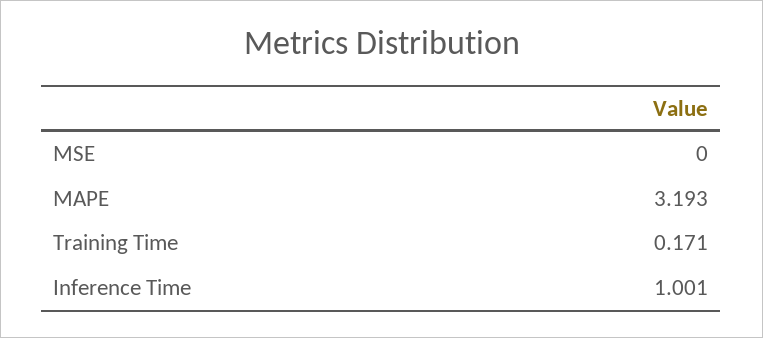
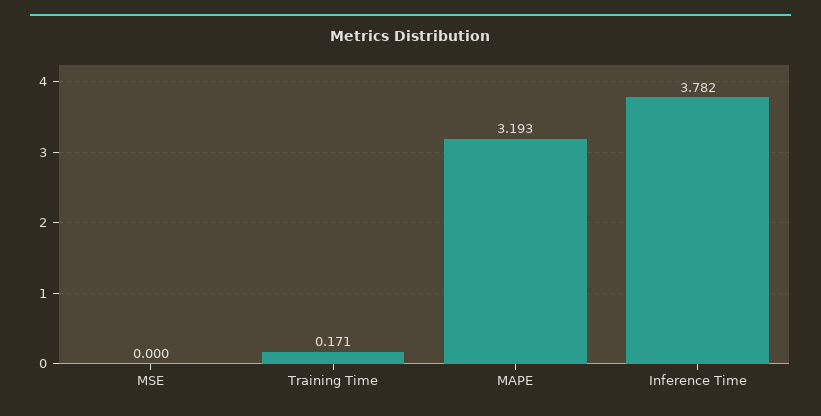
Inference Time: 1.001 -> 3.782

